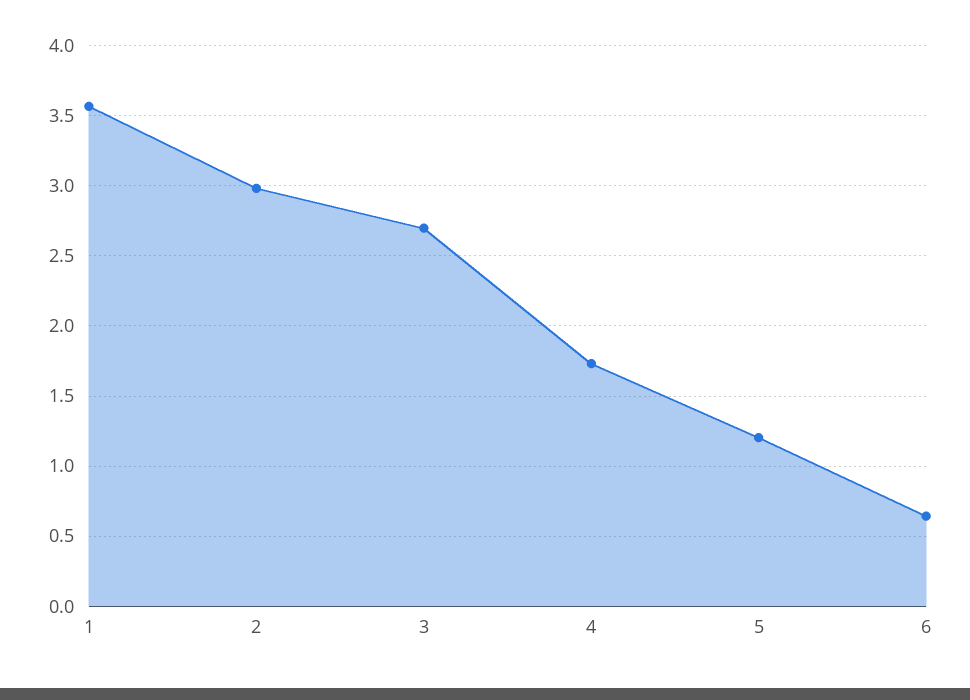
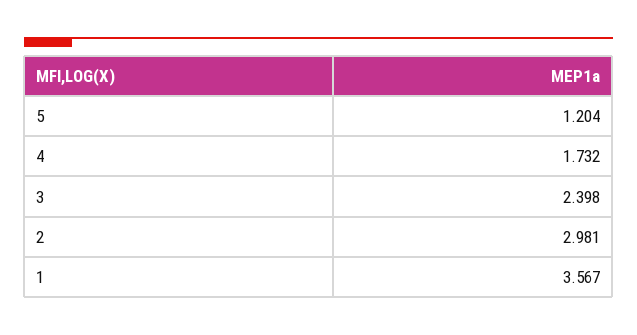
3: 2.7 -> 2.398
6: 0.65 -> none

